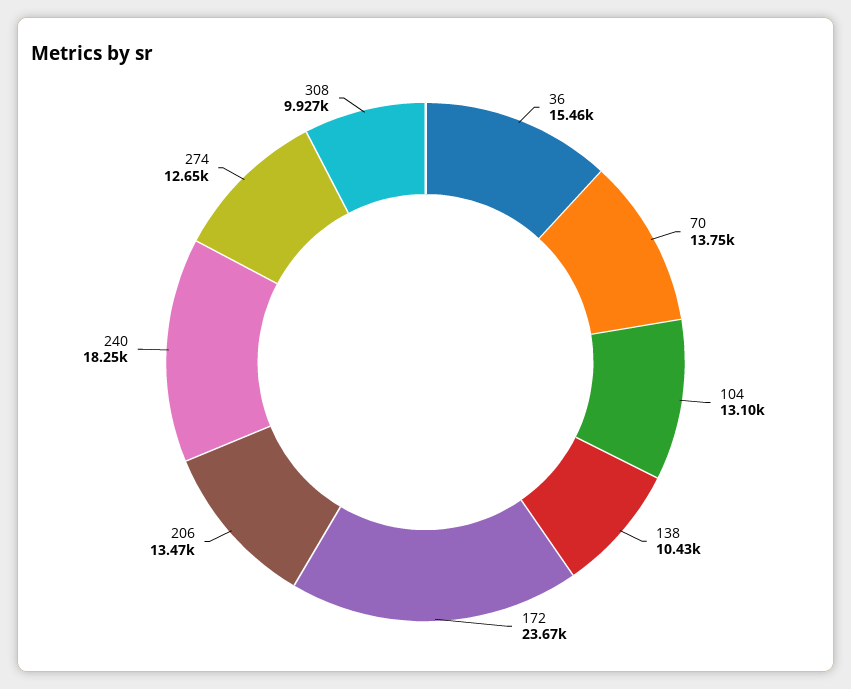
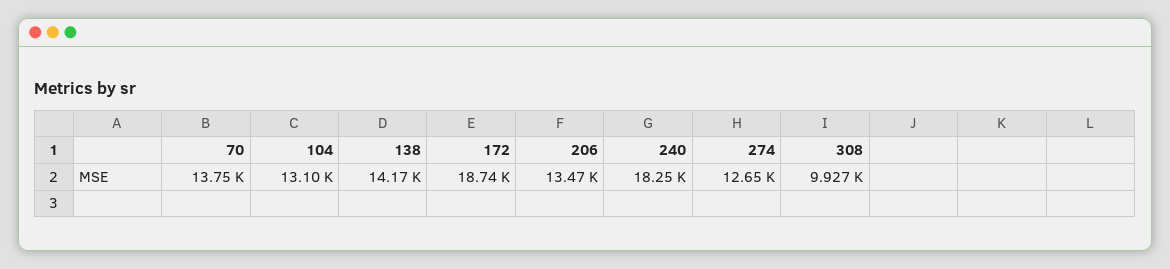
36: 15460 -> none
138: 10430 -> 14170
172: 23670 -> 18740

